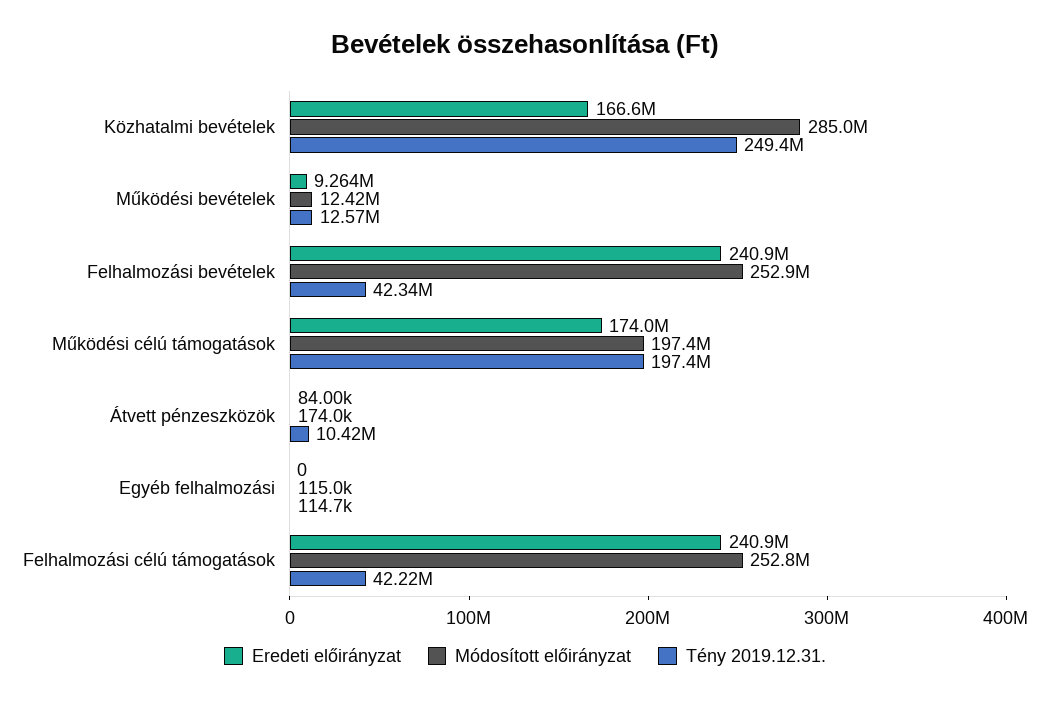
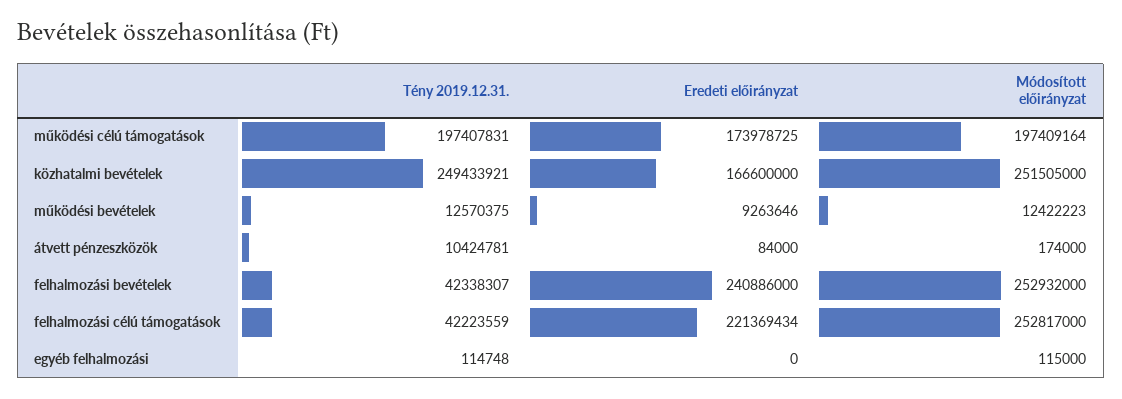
Módosított előirányzat, Közhatalmi bevételek: 285000000 -> 251505000
Eredeti előirányzat, Felhalmozási célú támogatások: 240900000 -> 221369434

